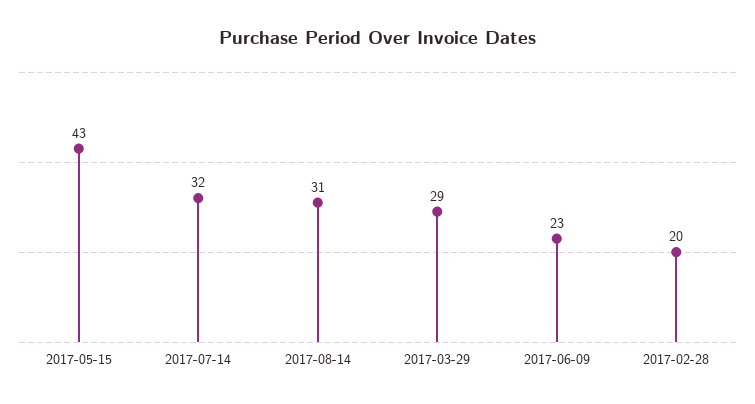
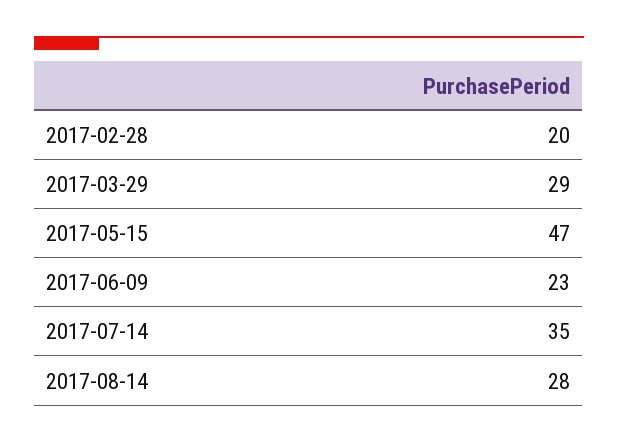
2017-05-15: 43 -> 47
2017-07-14: 32 -> 35
2017-08-14: 31 -> 28

